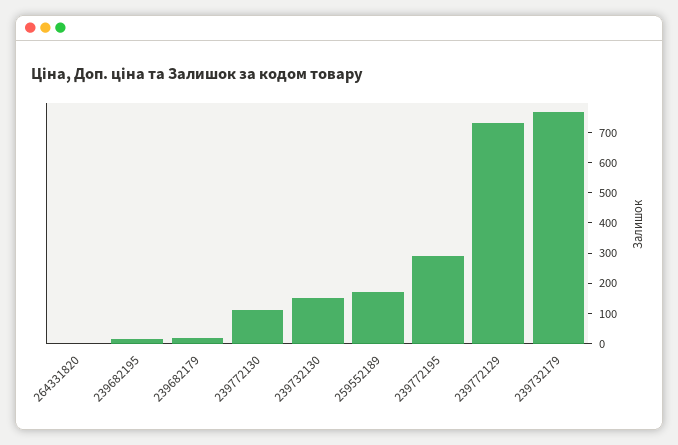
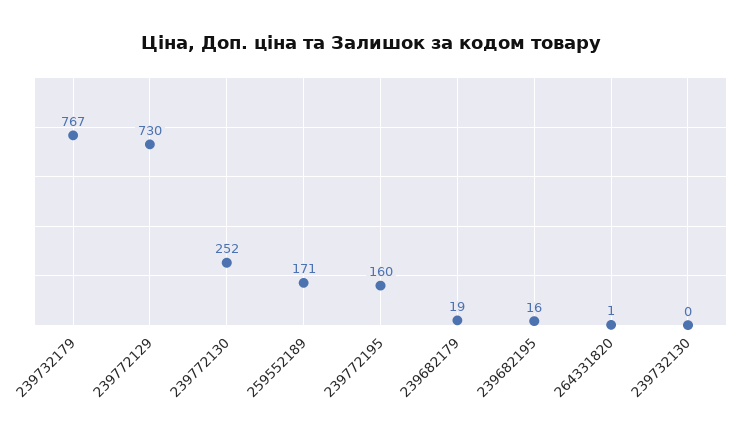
239772130: 100 -> 252
239732130: 150 -> 0
239772195: 300 -> 160

